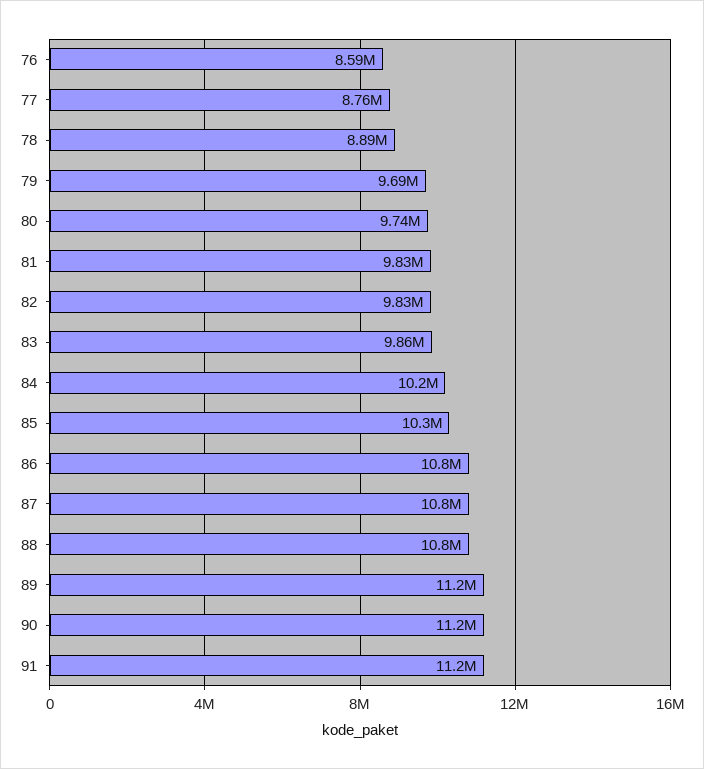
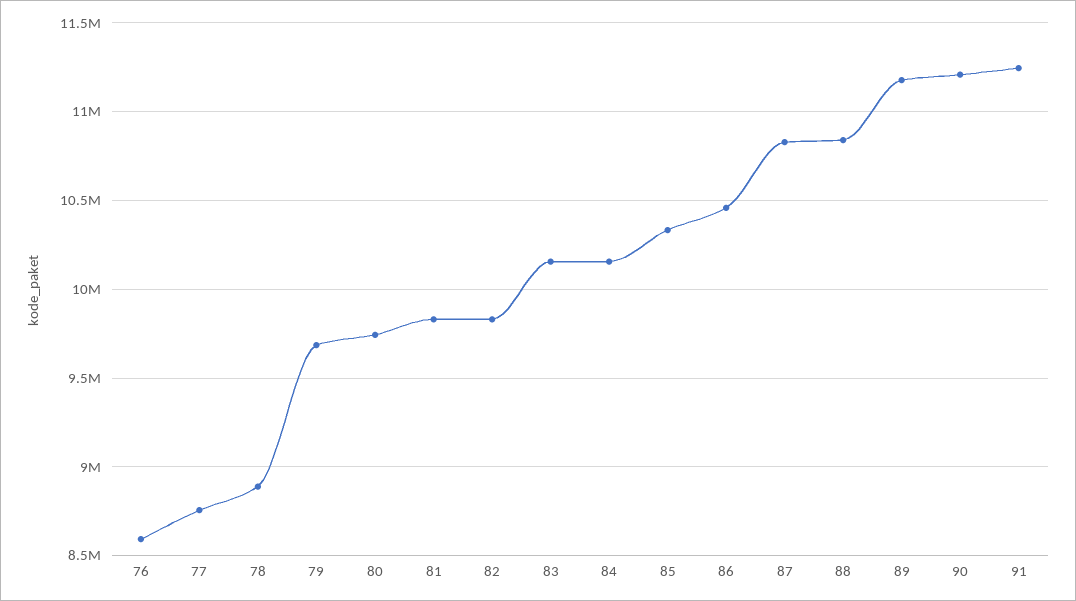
83: 9860000 -> 10150000
86: 10800000 -> 10450000

